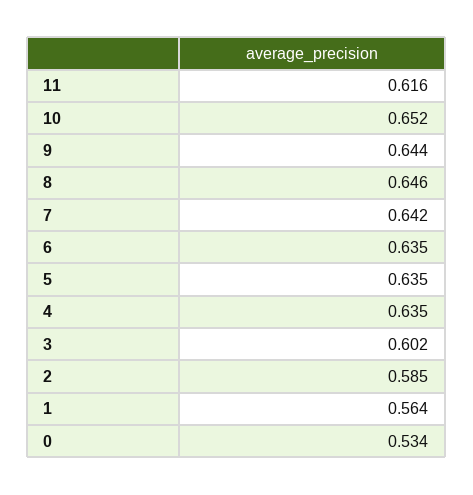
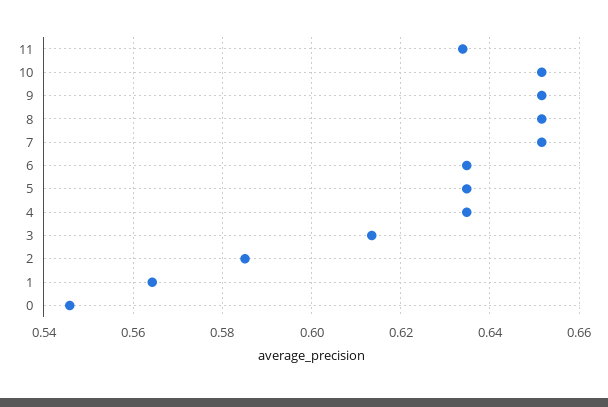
11: 0.616 -> 0.634
9: 0.644 -> 0.652
8: 0.646 -> 0.652
7: 0.642 -> 0.652
3: 0.602 -> 0.614
0: 0.534 -> 0.546

